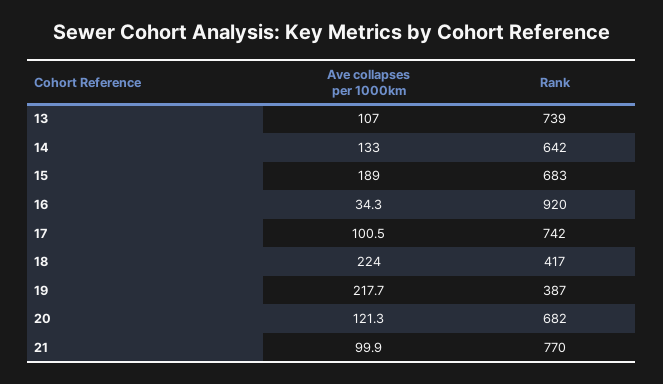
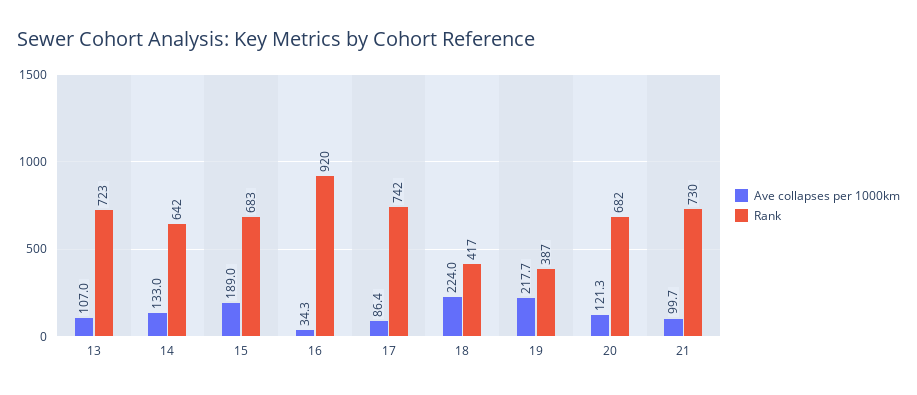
Rank, 13: 739 -> 723
Ave collapses per 1000km, 17: 100.5 -> 86.4
Ave collapses per 1000km, 21: 99.9 -> 99.7
Rank, 21: 770 -> 730

